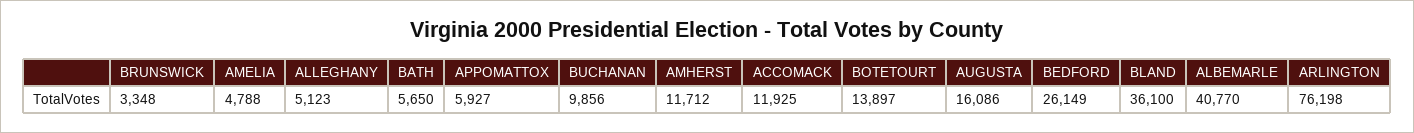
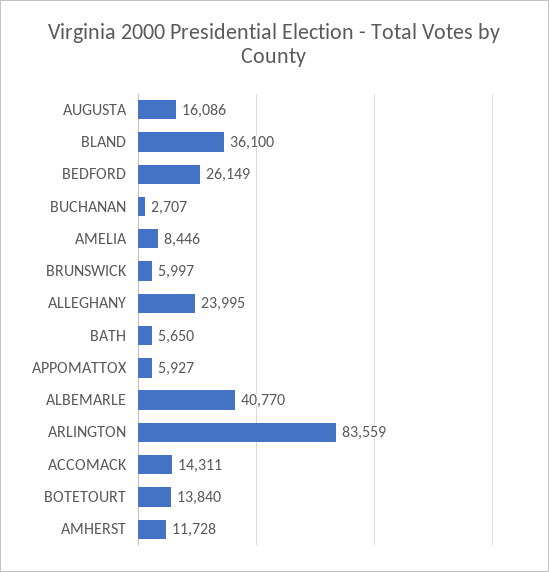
BRUNSWICK: 3348 -> 5997
AMELIA: 4788 -> 8446
ALLEGHANY: 5123 -> 23995
BUCHANAN: 9856 -> 2707
AMHERST: 11712 -> 11728
ACCOMACK: 11925 -> 14311
BOTETOURT: 13897 -> 13840
ARLINGTON: 76198 -> 83559

